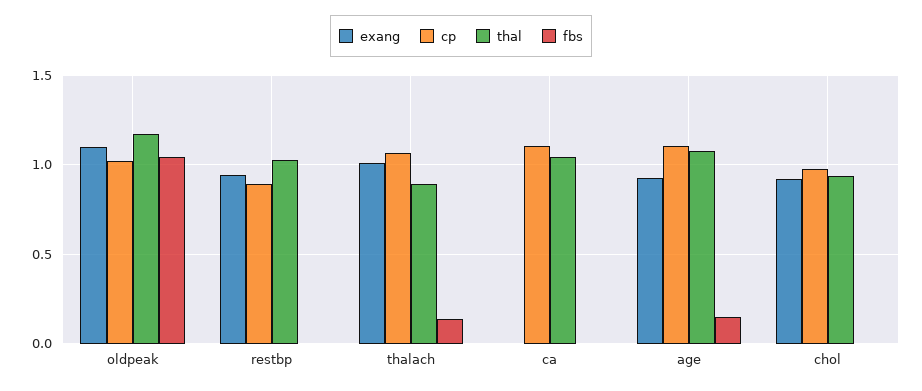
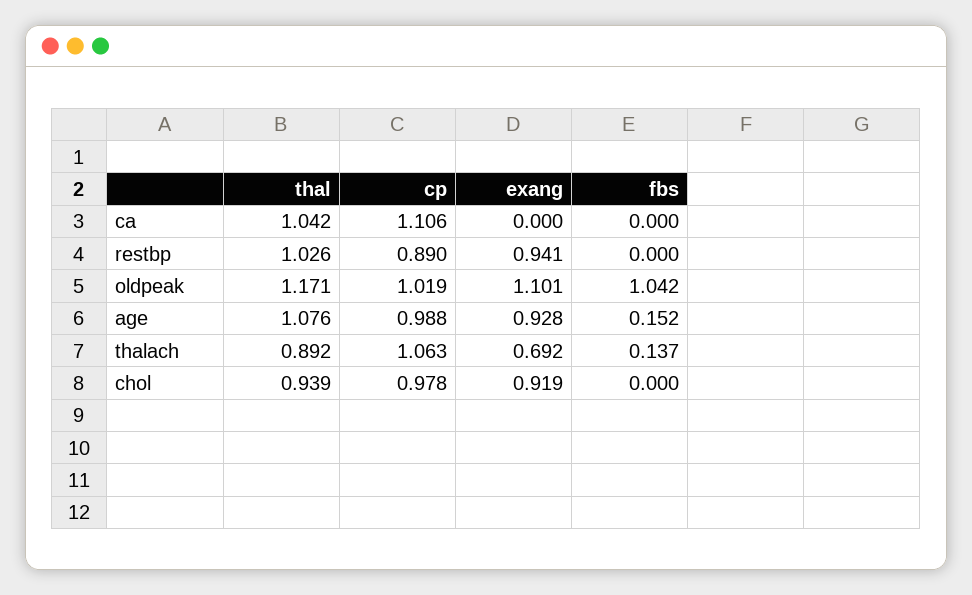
exang, thalach: 1 -> 0.692
cp, age: 1.1 -> 0.988

